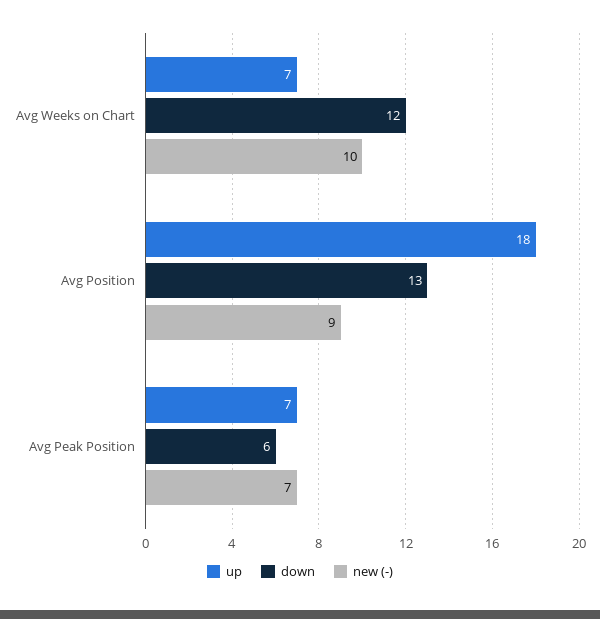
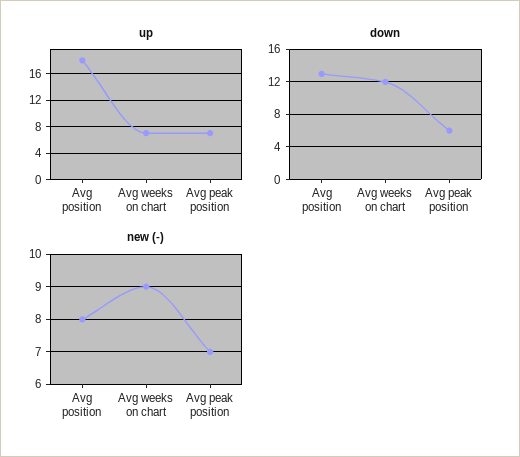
new (-), Avg Weeks on Chart: 10 -> 9
new (-), Avg Position: 9 -> 8

